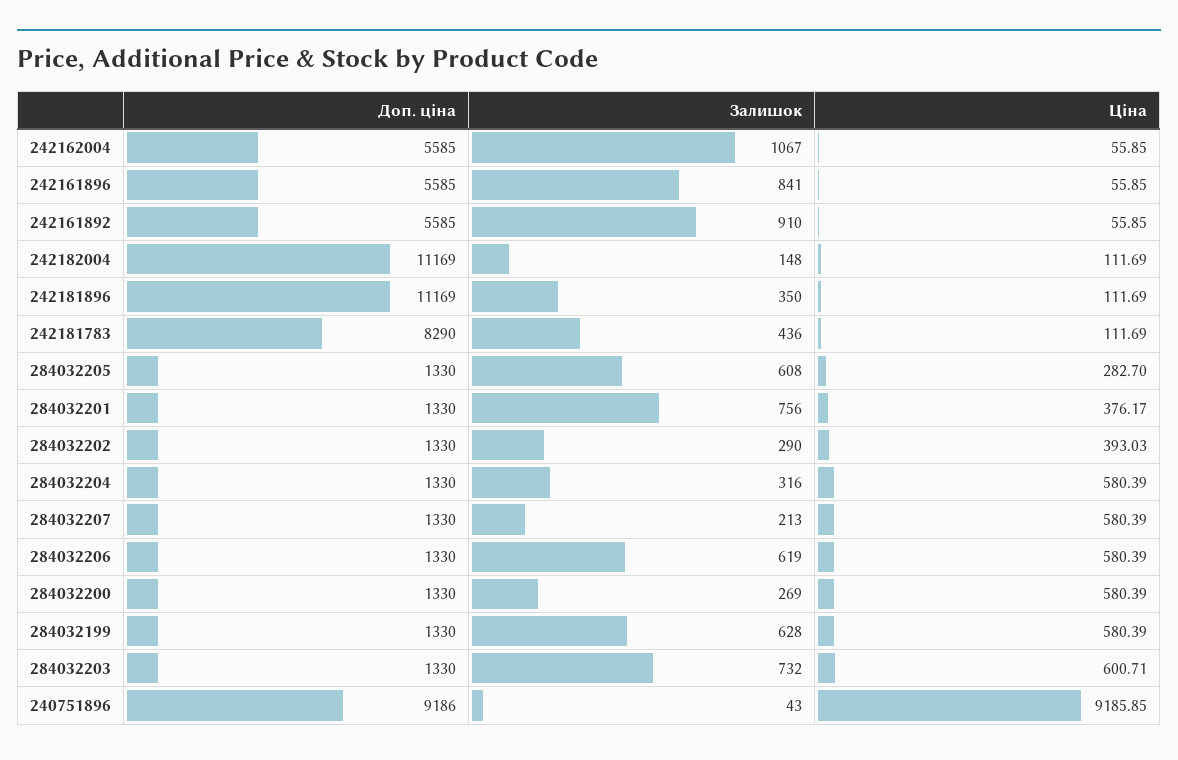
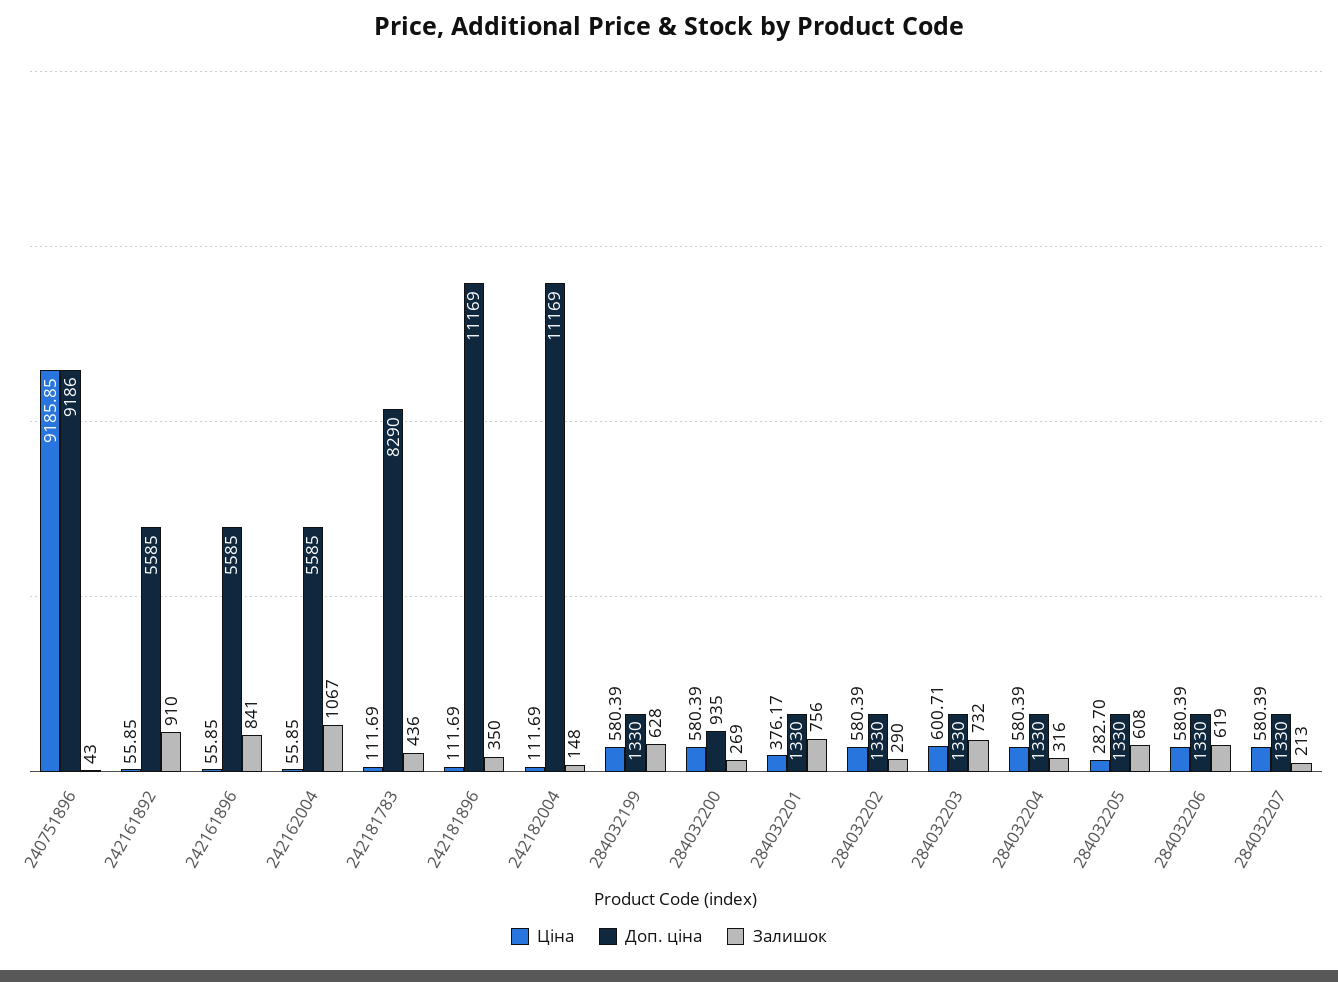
Ціна, 284032202: 393.03 -> 580.39
Доп. ціна, 284032200: 1330 -> 935

